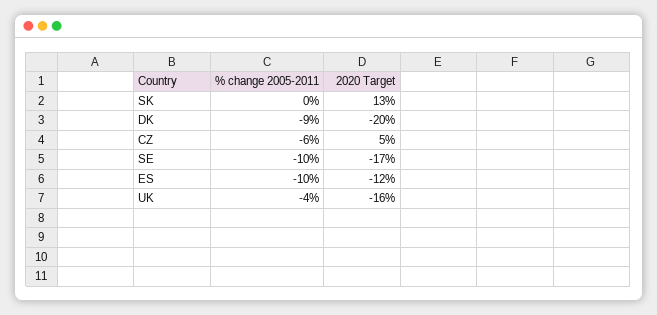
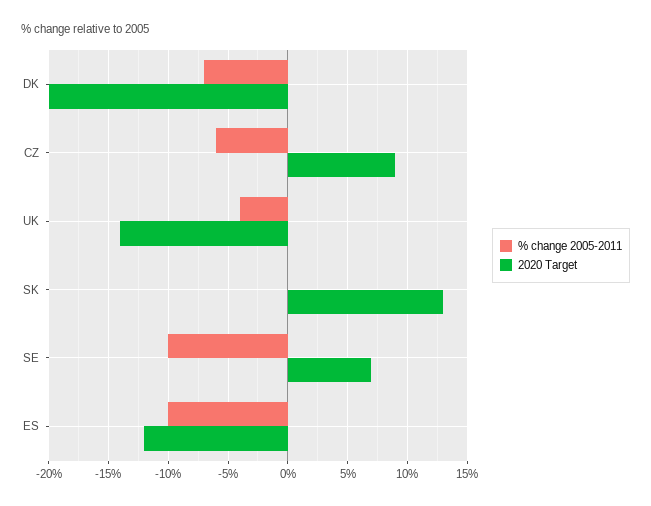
% change 2005-2011, DK: -9 -> -7
2020 Target, CZ: 5 -> 9
2020 Target, SE: -17 -> 7
2020 Target, UK: -16 -> -14

